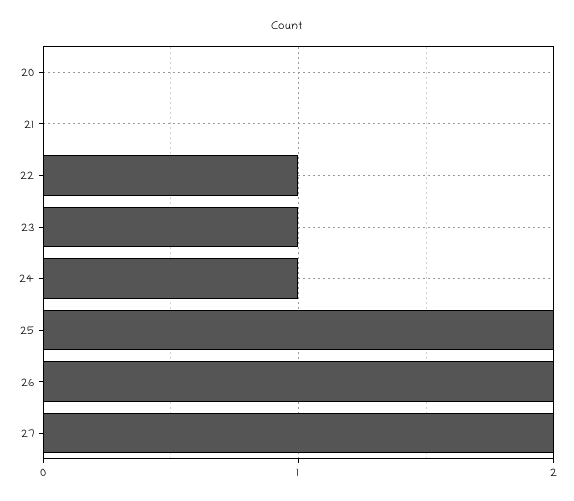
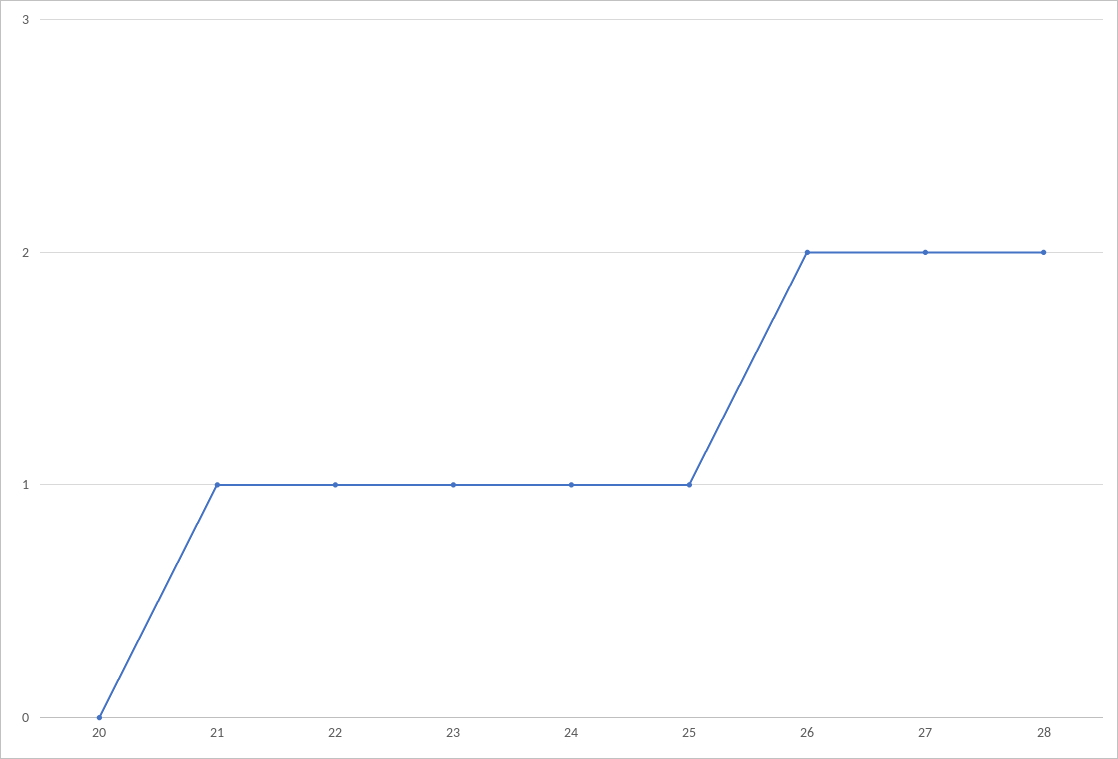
21: 0 -> 1
25: 2 -> 1
28: none -> 2

